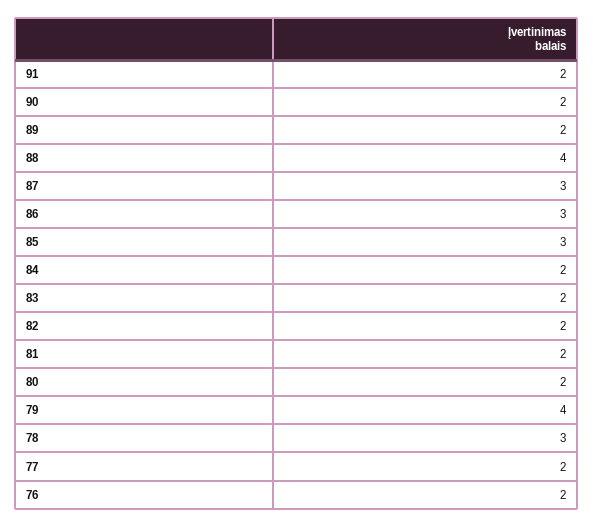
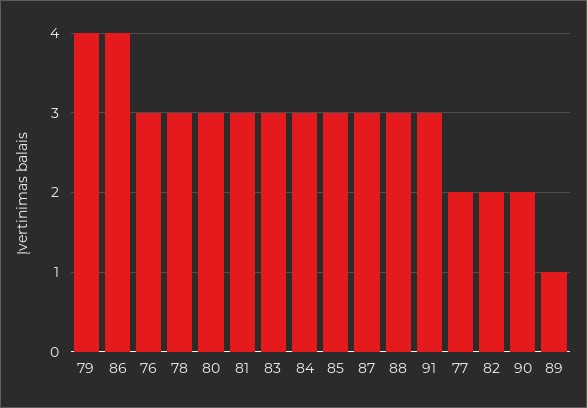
91: 2 -> 3
89: 2 -> 1
88: 4 -> 3
86: 3 -> 4
84: 2 -> 3
83: 2 -> 3
81: 2 -> 3
80: 2 -> 3
76: 2 -> 3

